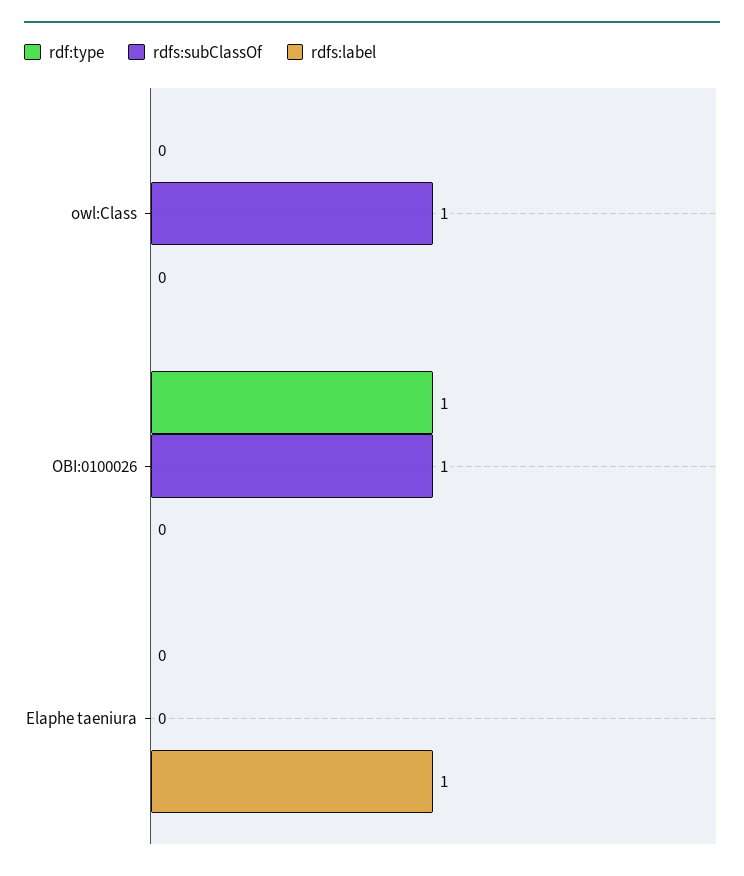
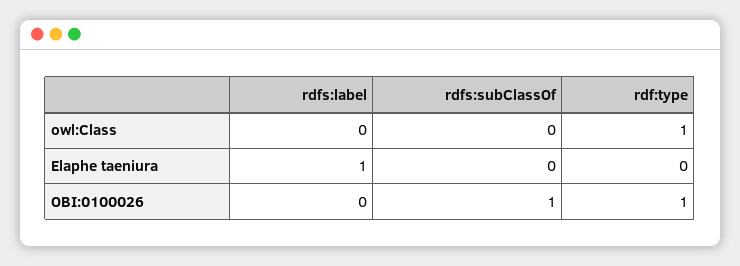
rdf:type, owl:Class: 0 -> 1
rdfs:subClassOf, owl:Class: 1 -> 0

